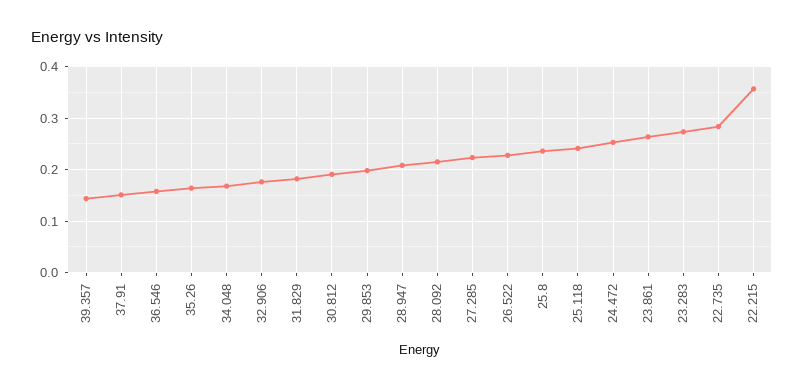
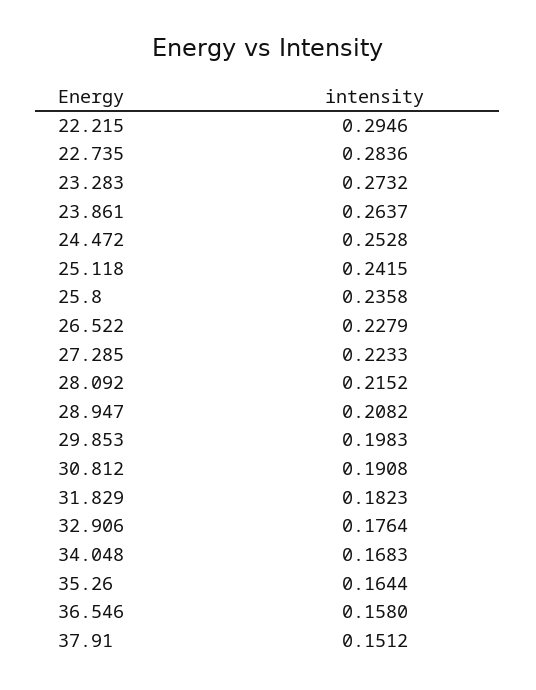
39.357: 0.14 -> none
22.215: 0.36 -> 0.2946

